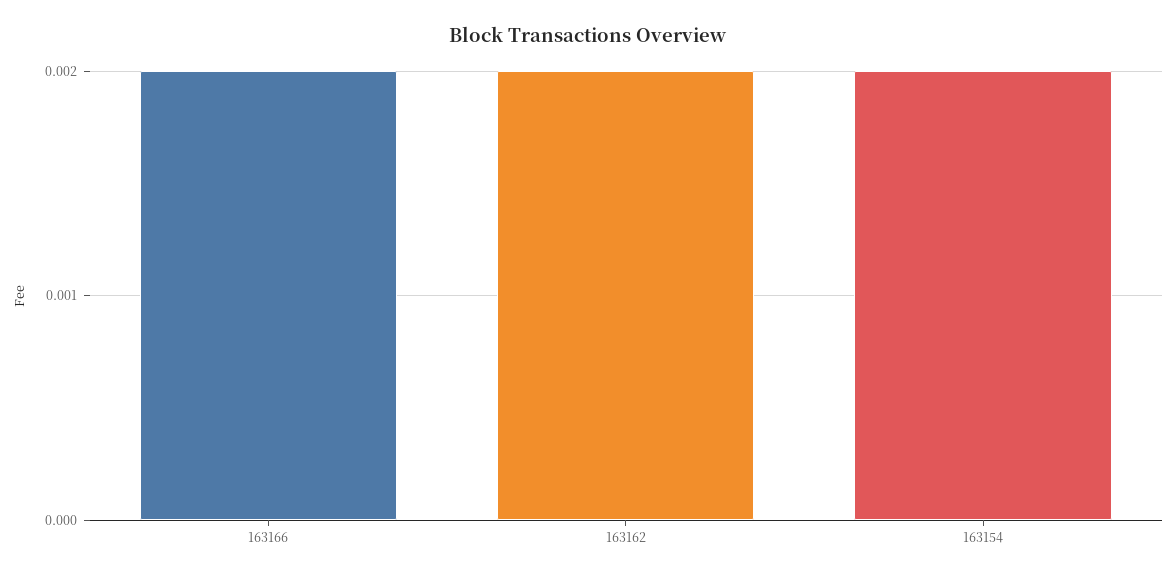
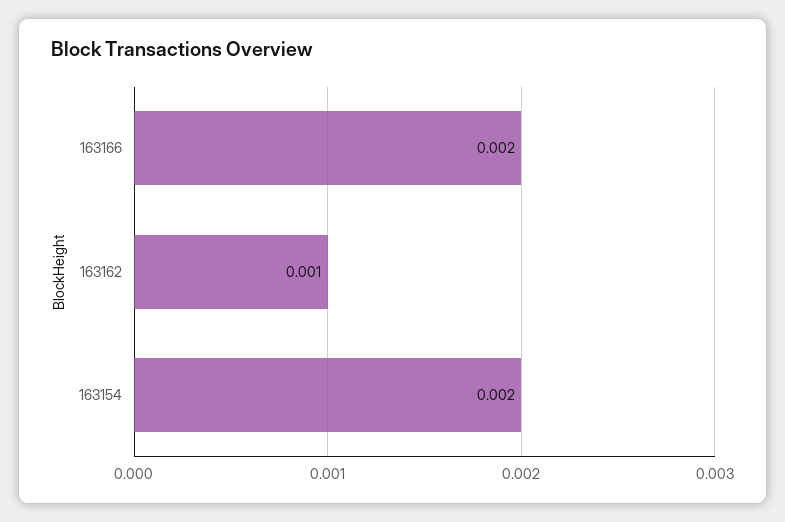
163162: 0.002 -> 0.001

